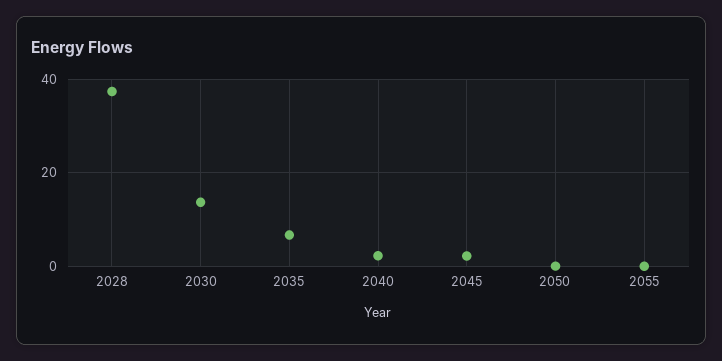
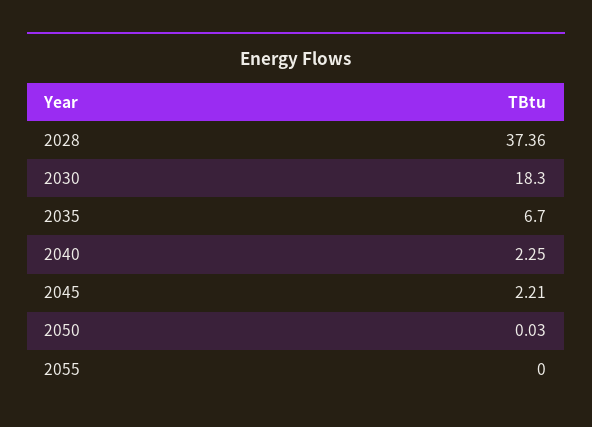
2030: 14 -> 18.3

